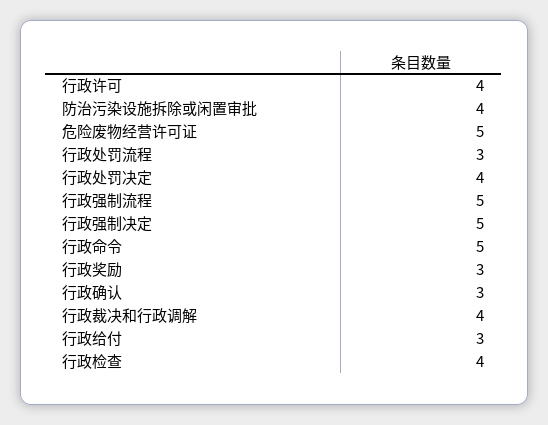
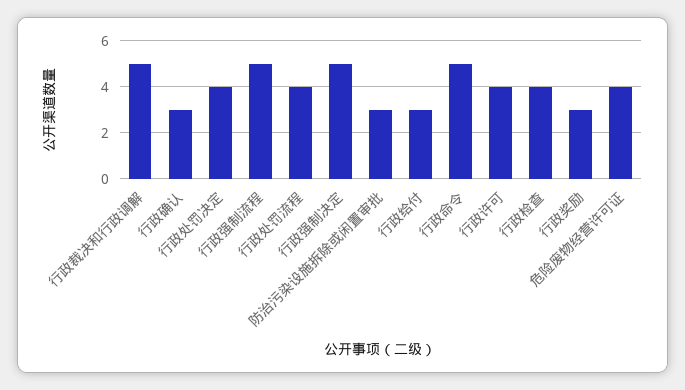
防治污染设施拆除或闲置审批: 4 -> 3
危险废物经营许可证: 5 -> 4
行政处罚流程: 3 -> 4
行政裁决和行政调解: 4 -> 5

